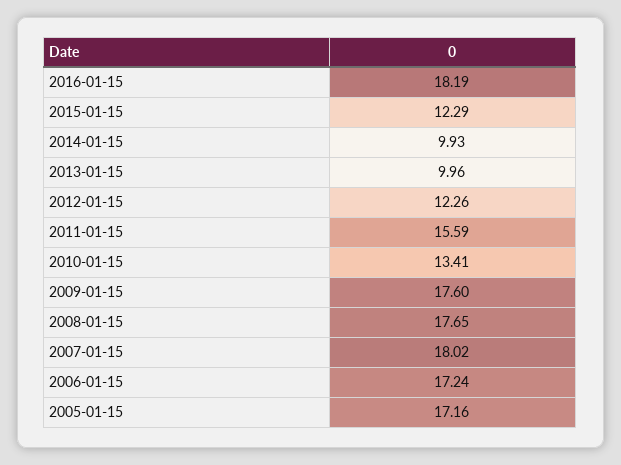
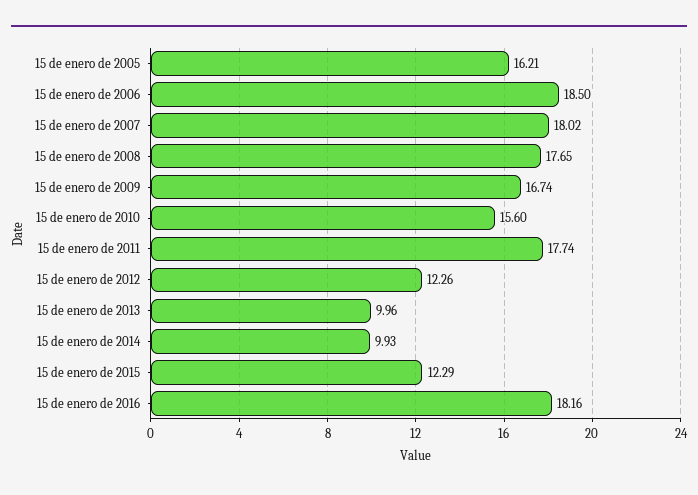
2016-01-15: 18.19 -> 18.16
2011-01-15: 15.59 -> 17.74
2010-01-15: 13.41 -> 15.6
2009-01-15: 17.6 -> 16.74
2006-01-15: 17.24 -> 18.5
2005-01-15: 17.16 -> 16.21

